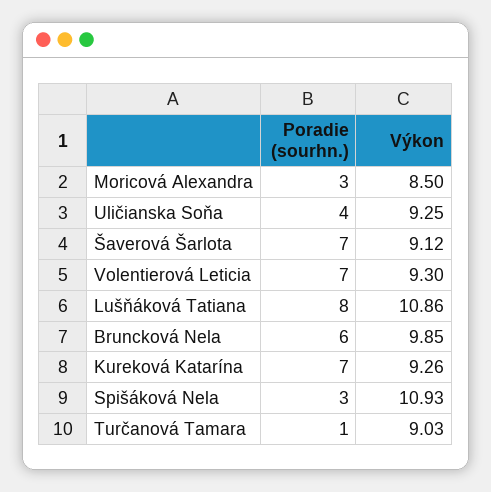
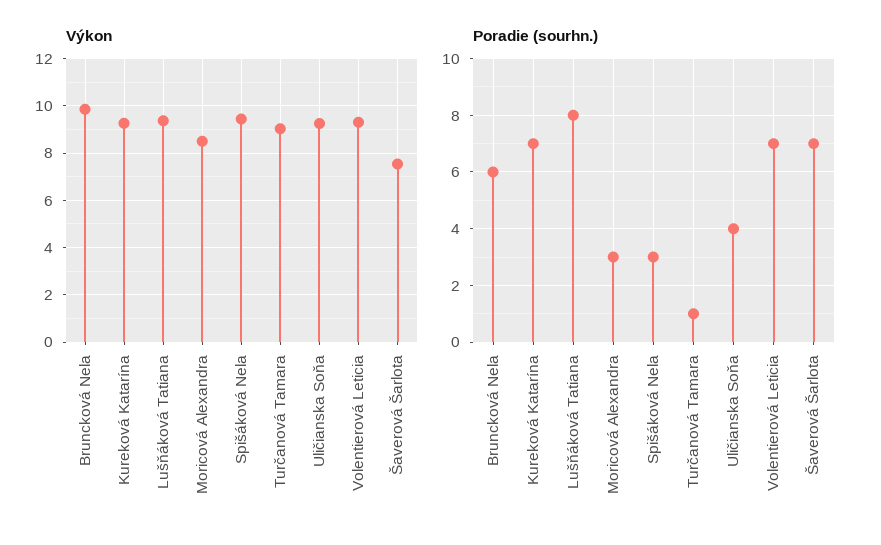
Výkon, Šaverová Šarlota: 9.12 -> 7.5
Výkon, Lušňáková Tatiana: 10.86 -> 9.5
Výkon, Spišáková Nela: 10.93 -> 9.5

